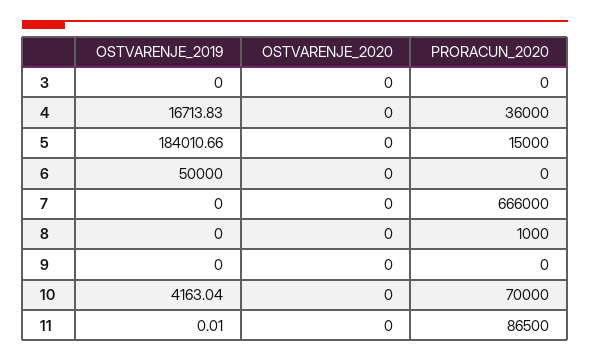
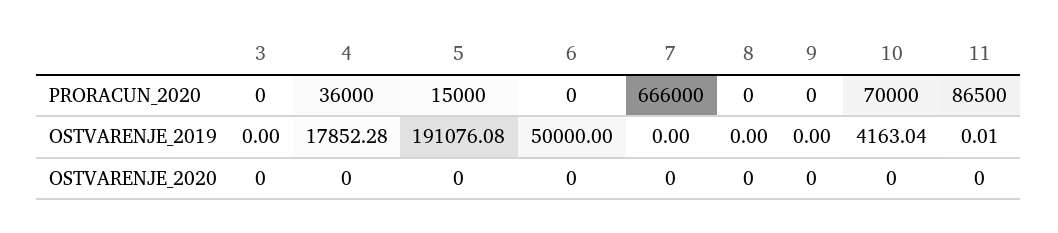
OSTVARENJE_2019, 4: 16713.83 -> 17852.28
OSTVARENJE_2019, 5: 184010.66 -> 191076.08
PRORACUN_2020, 8: 1000 -> 0

